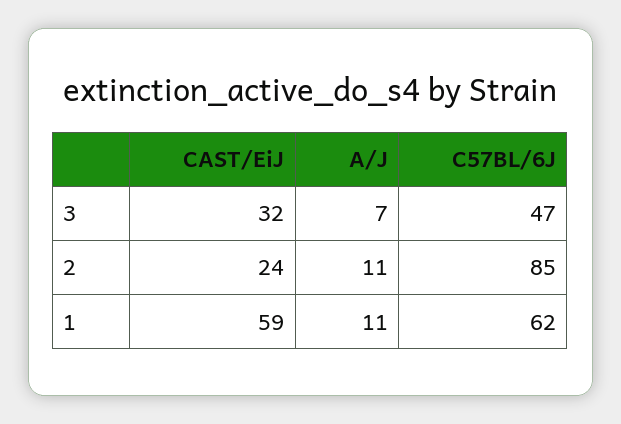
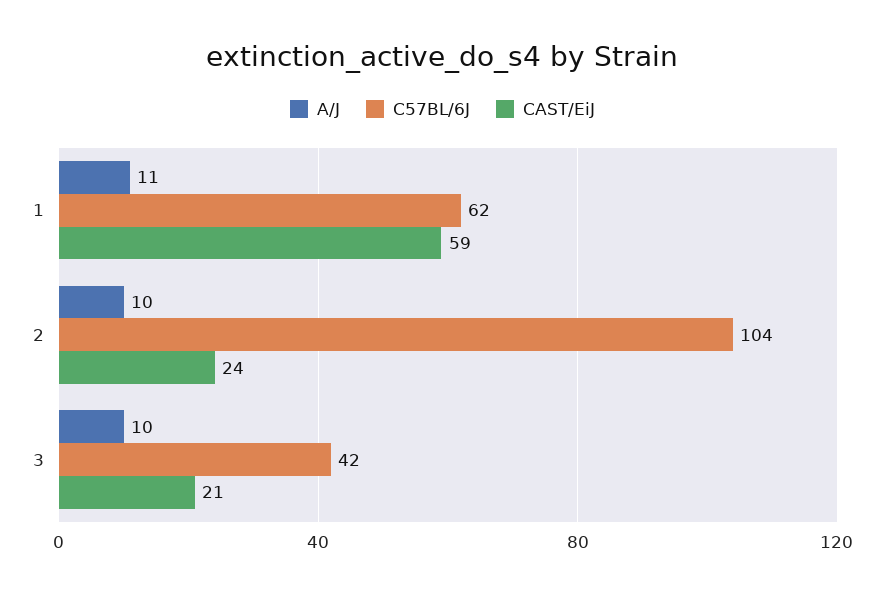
CAST/EiJ, 3: 32 -> 21
A/J, 3: 7 -> 10
C57BL/6J, 3: 47 -> 42
A/J, 2: 11 -> 10
C57BL/6J, 2: 85 -> 104

